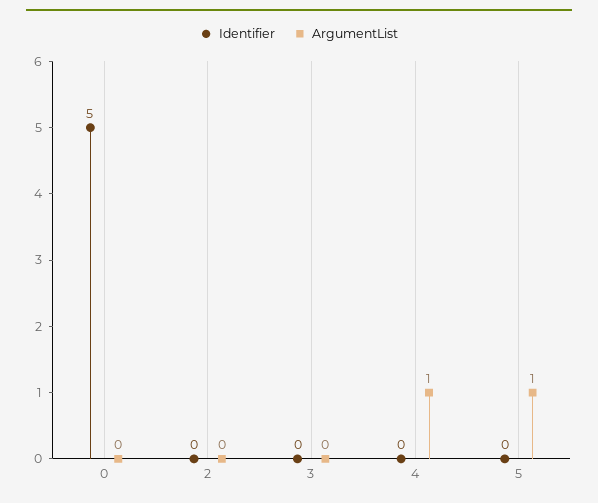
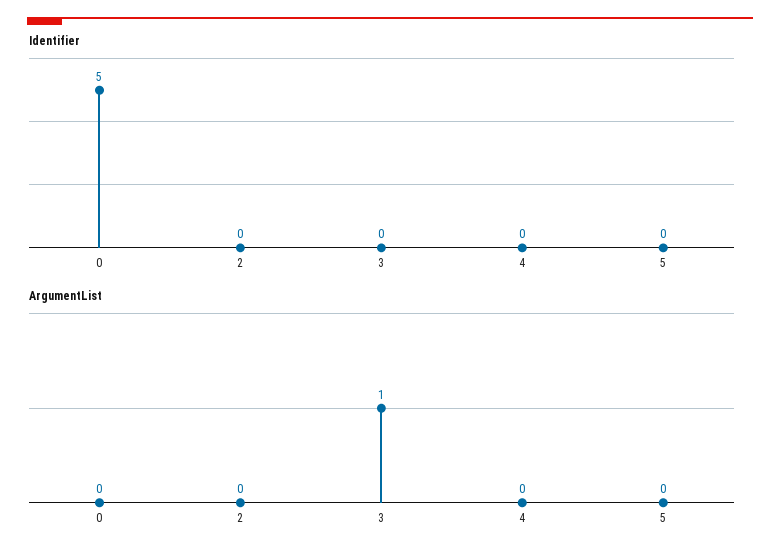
ArgumentList, 3: 0 -> 1
ArgumentList, 4: 1 -> 0
ArgumentList, 5: 1 -> 0

